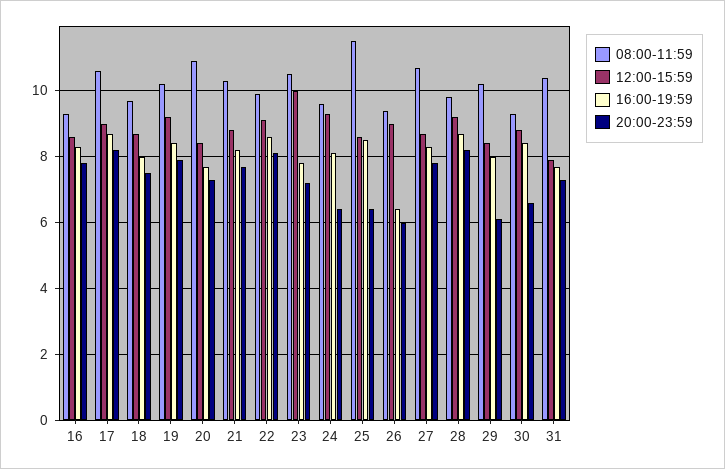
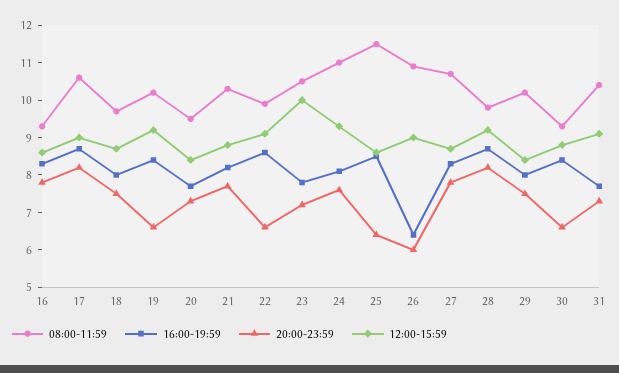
20:00-23:59, 19: 8 -> 6.5
08:00-11:59, 20: 11 -> 9.5
20:00-23:59, 22: 8 -> 6.5
08:00-11:59, 24: 9.5 -> 11
20:00-23:59, 24: 6.5 -> 7.5
08:00-11:59, 26: 9.5 -> 11
20:00-23:59, 29: 6 -> 7.5
12:00-15:59, 31: 8 -> 9

